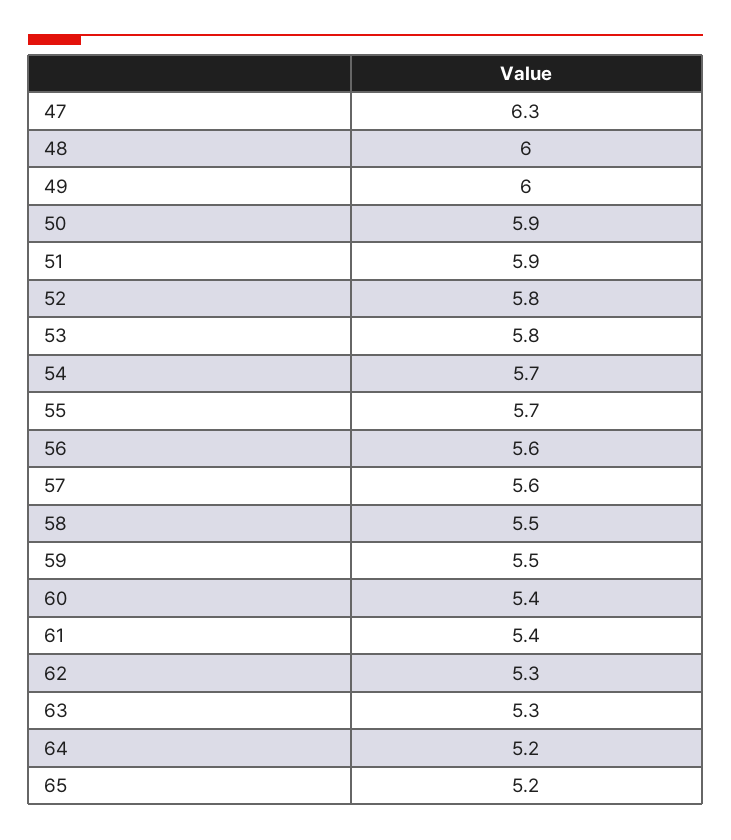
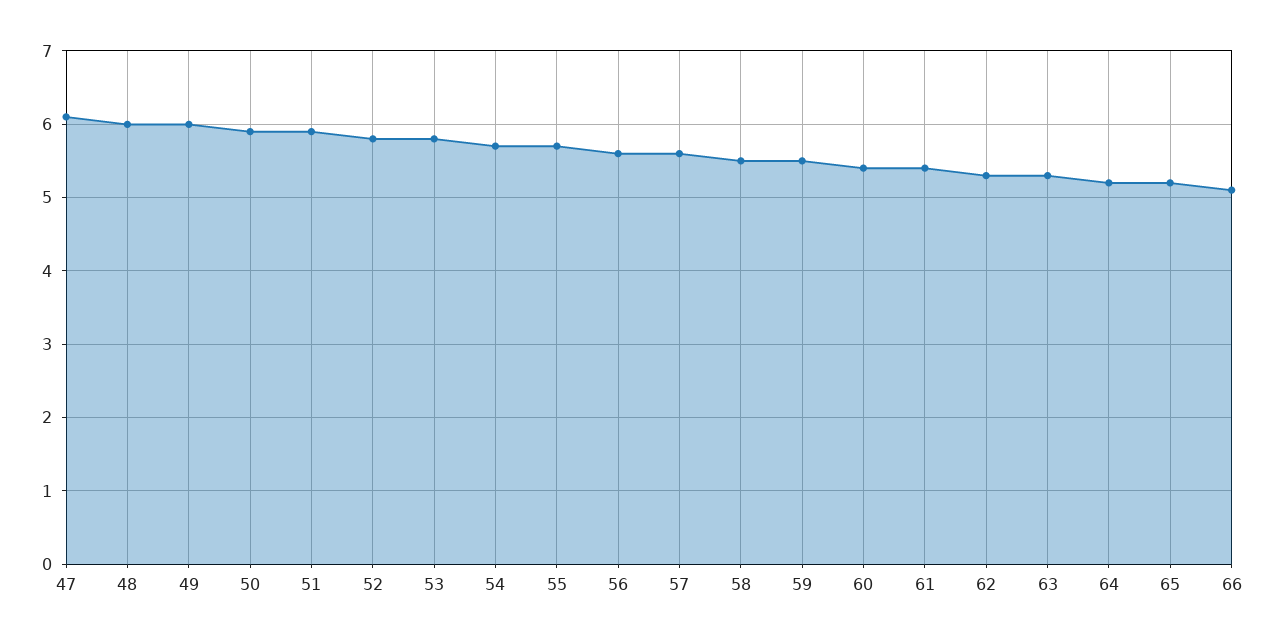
47: 6.3 -> 6.1
66: none -> 5.1

